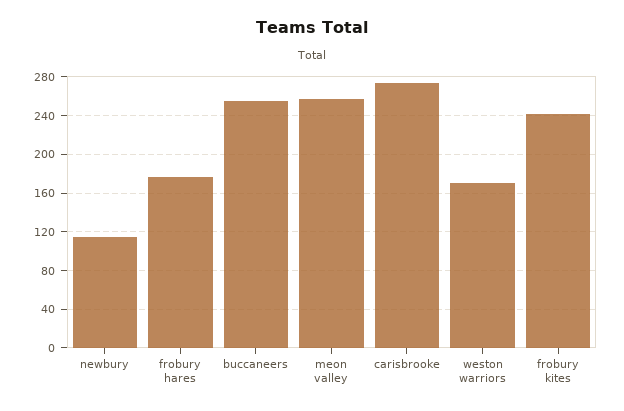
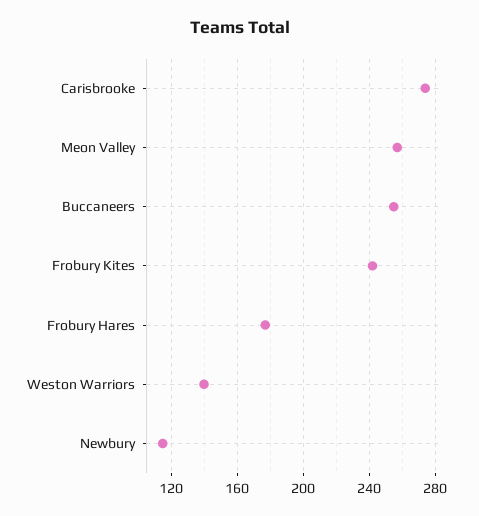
weston warriors: 170 -> 140

